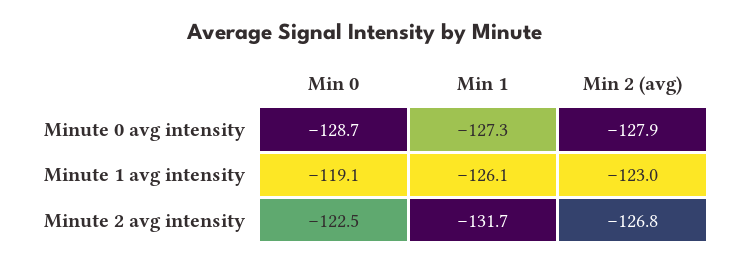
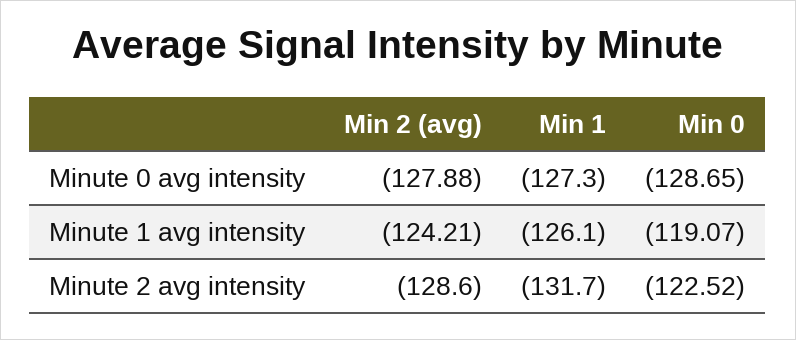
Min 2 (avg), Minute 1 avg intensity: -123 -> -124.21
Min 2 (avg), Minute 2 avg intensity: -126.8 -> -128.6

